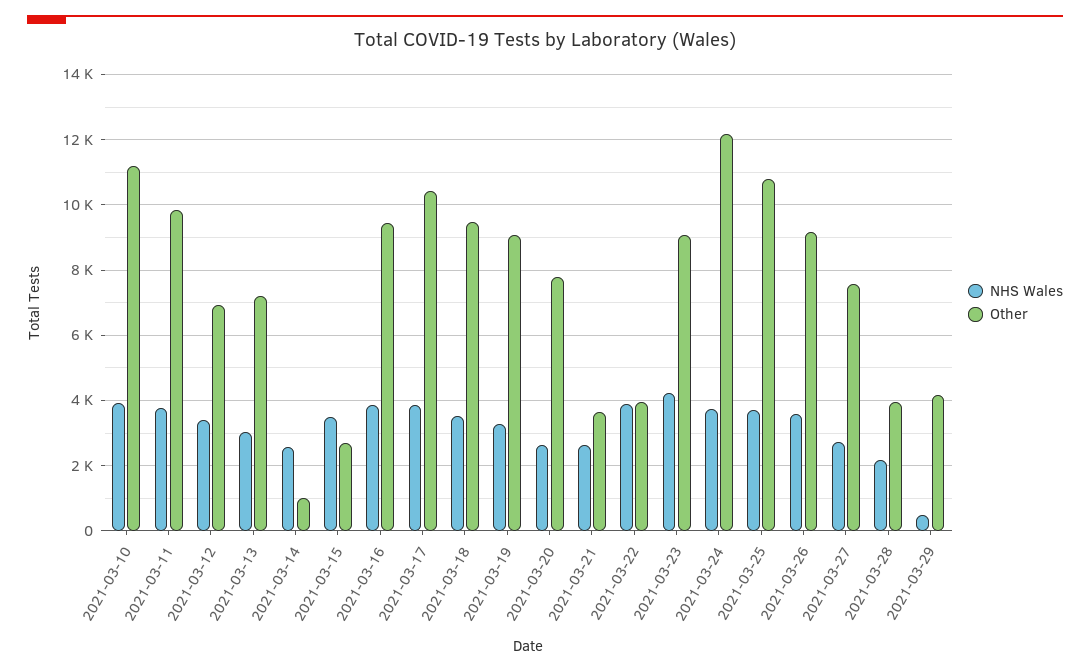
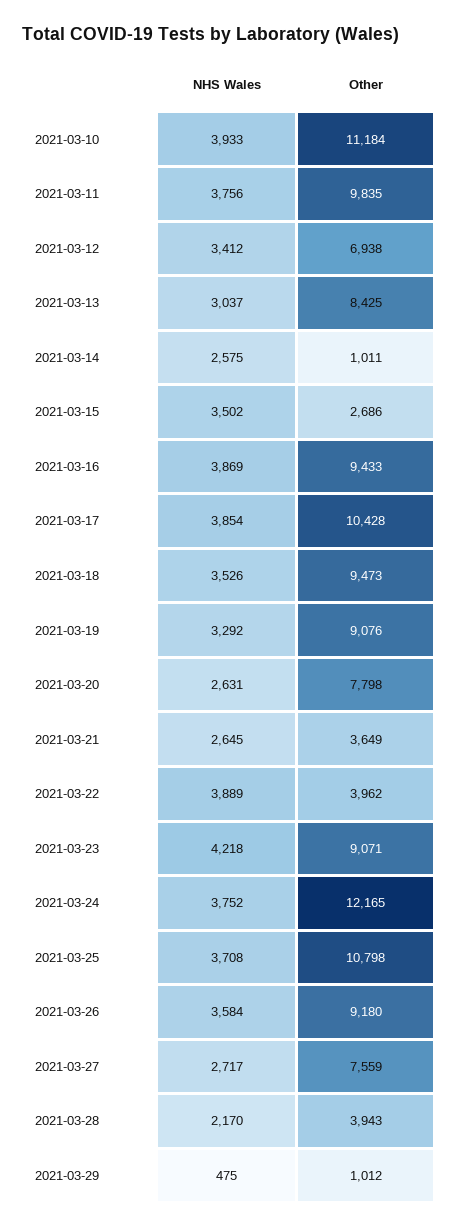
Other, 2021-03-13: 7200 -> 8425
Other, 2021-03-29: 4200 -> 1012

